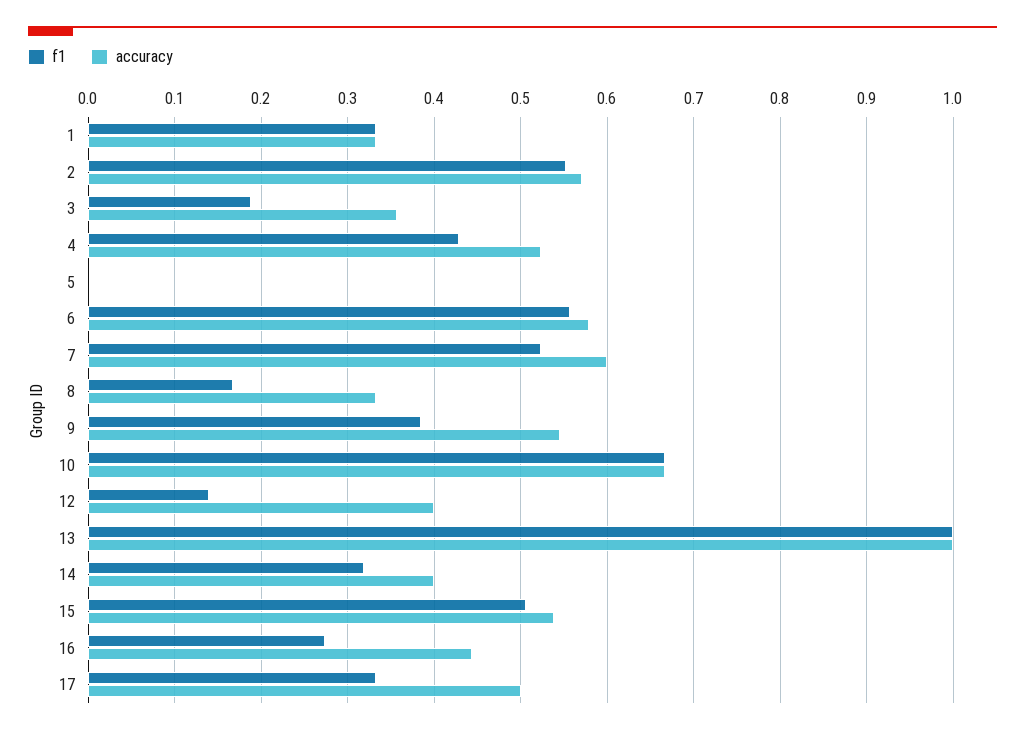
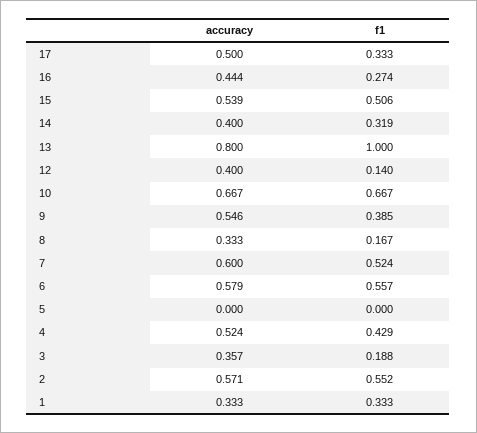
accuracy, 13: 1 -> 0.8

